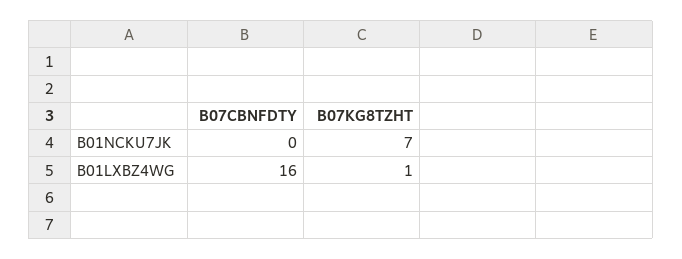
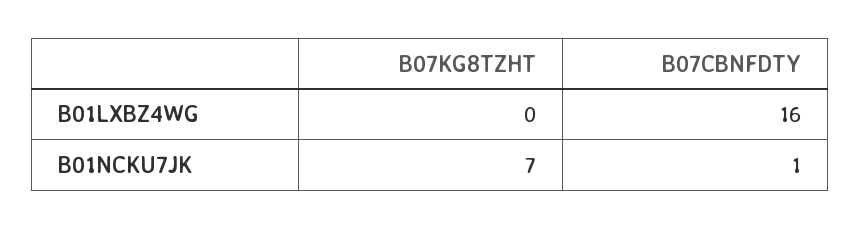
B07CBNFDTY, B01NCKU7JK: 0 -> 1
B07KG8TZHT, B01LXBZ4WG: 1 -> 0

